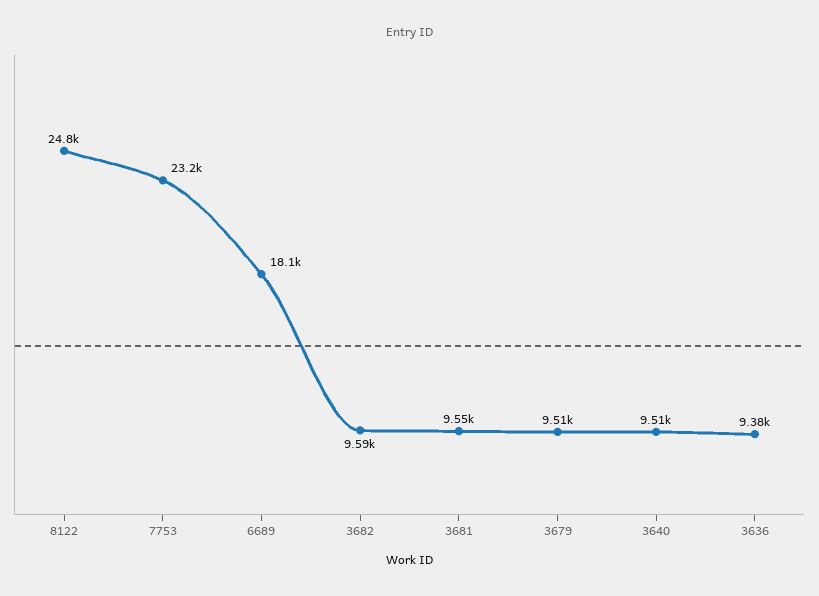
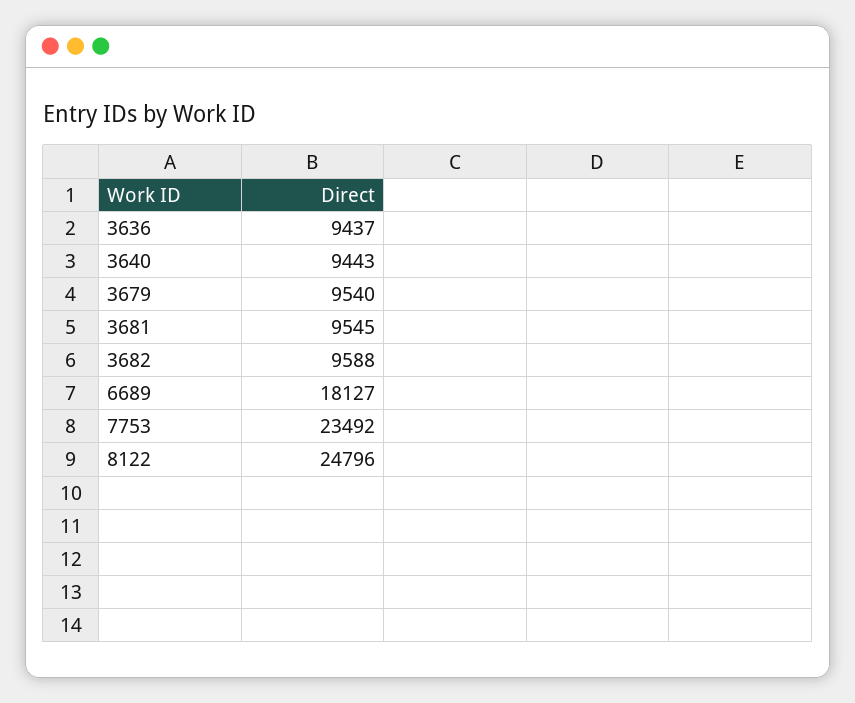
7753: 23200 -> 23492
3679: 9510 -> 9540
3640: 9510 -> 9443
3636: 9380 -> 9437

